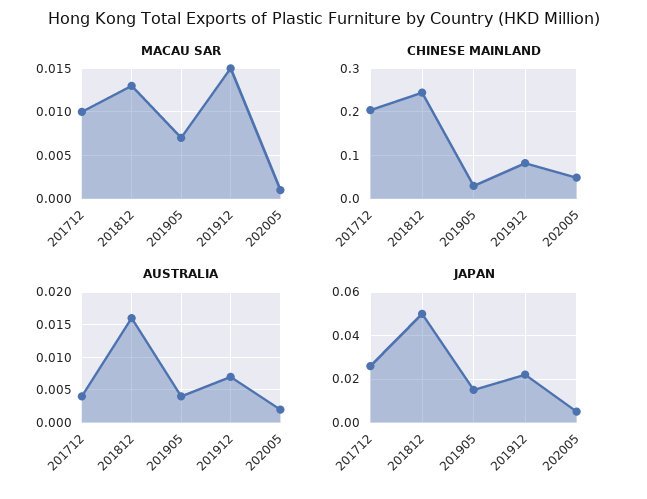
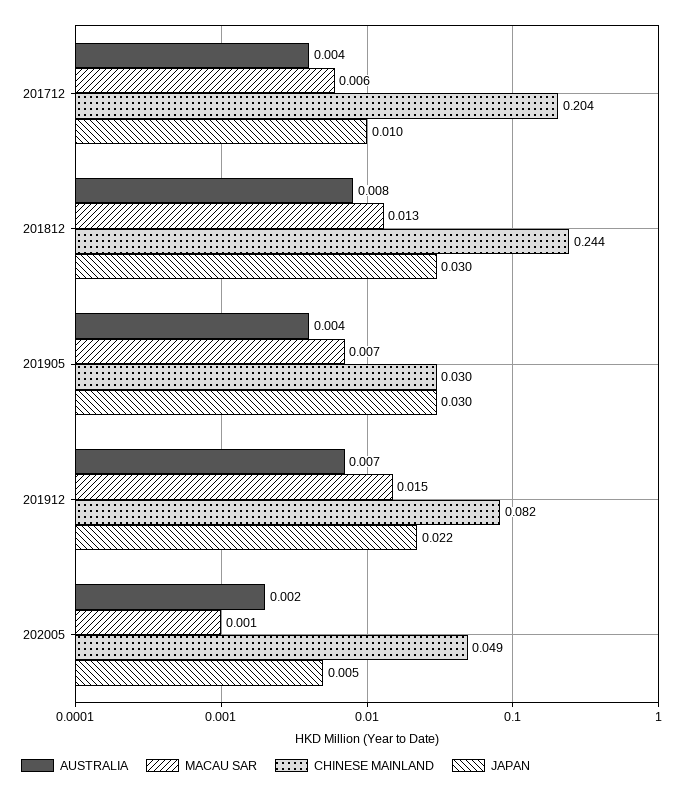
MACAU SAR, 201712: 0.01 -> 0.006
AUSTRALIA, 201812: 0.016 -> 0.008
JAPAN, 201712: 0.025 -> 0.01
JAPAN, 201812: 0.05 -> 0.03
JAPAN, 201905: 0.015 -> 0.03

